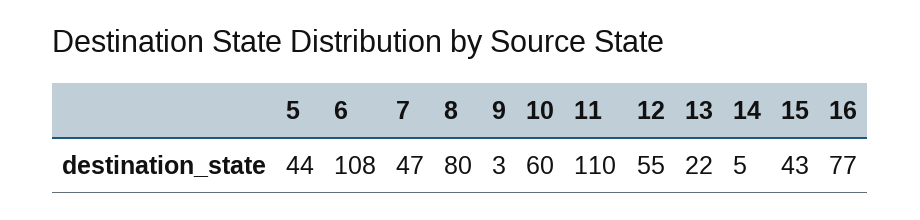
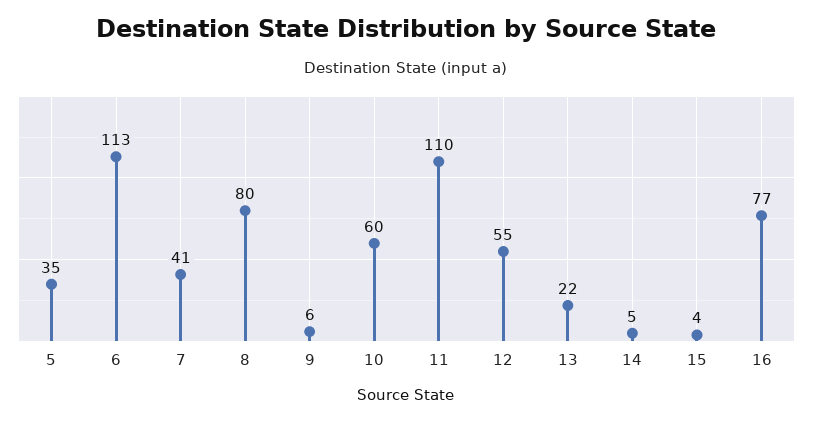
5: 44 -> 35
6: 108 -> 113
7: 47 -> 41
9: 3 -> 6
15: 43 -> 4

